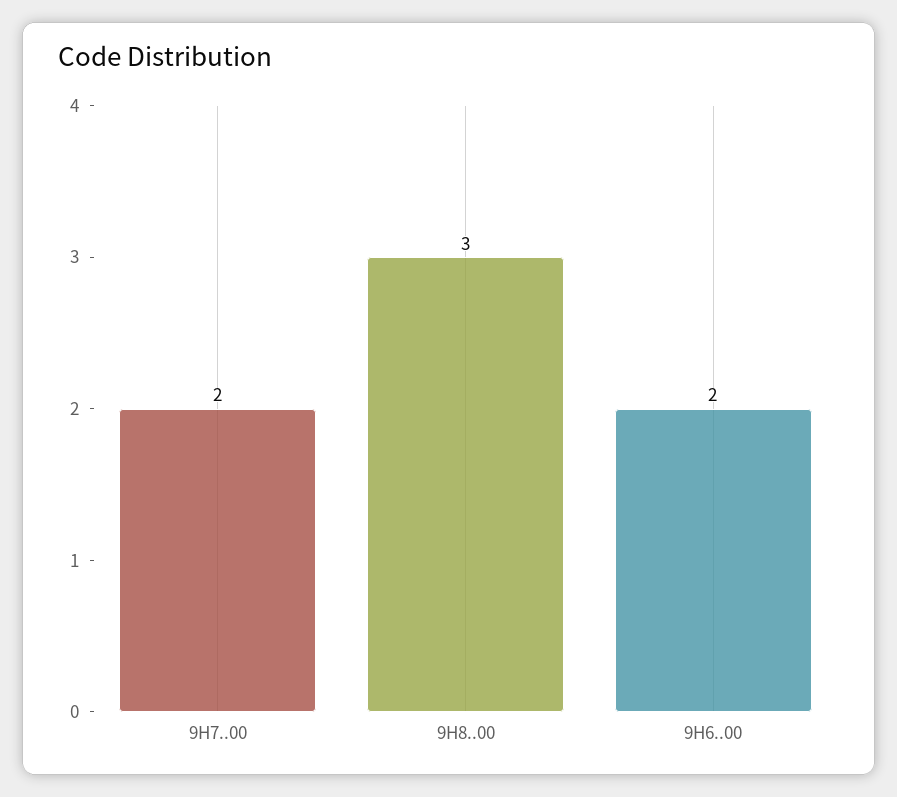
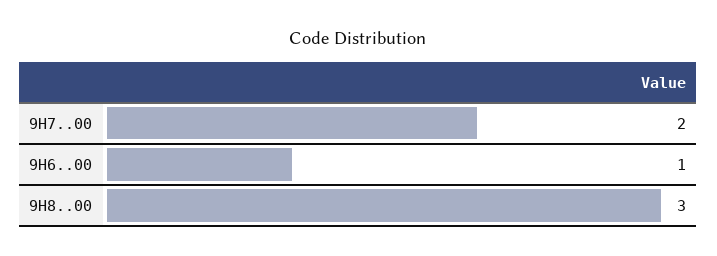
9H6..00: 2 -> 1

